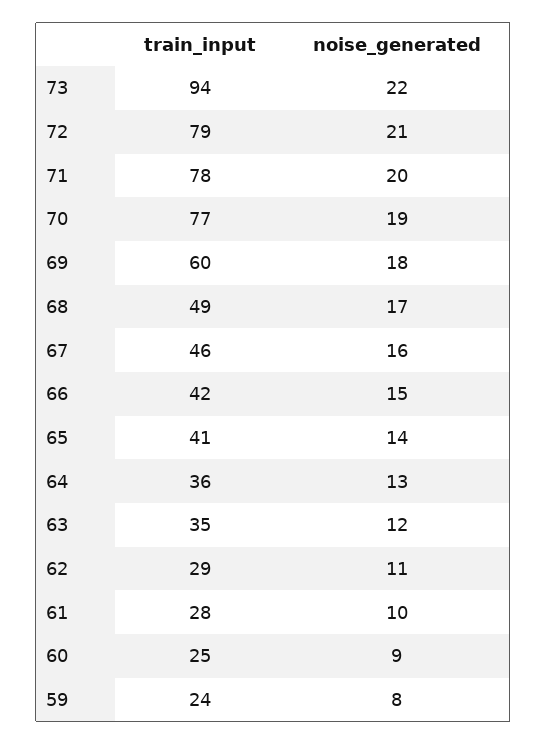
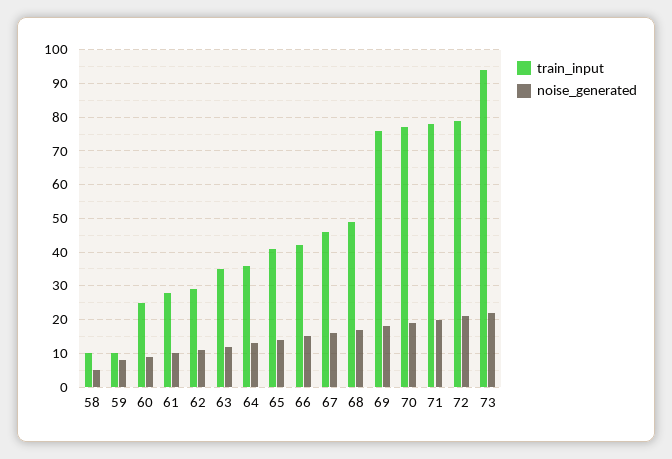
train_input, 69: 60 -> 75
train_input, 59: 24 -> 10
train_input, 58: none -> 10
noise_generated, 58: none -> 5

